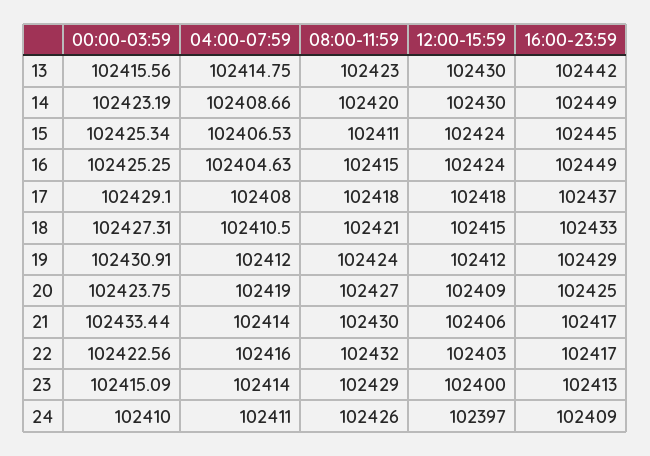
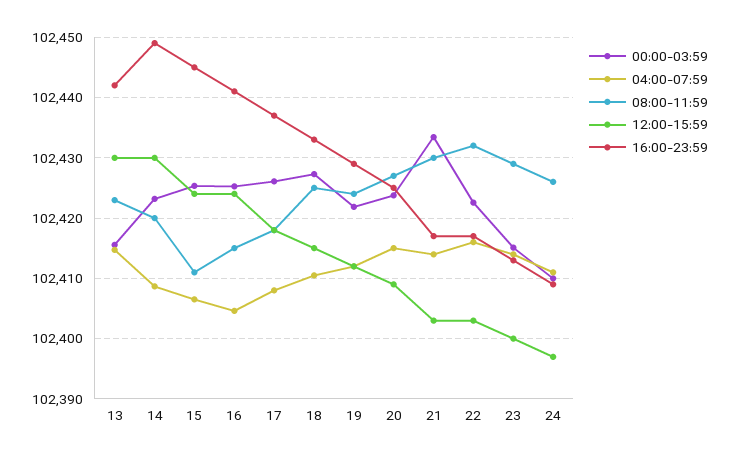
16:00-23:59, 16: 102449 -> 102441
00:00-03:59, 17: 102429.1 -> 102426
08:00-11:59, 18: 102421 -> 102425
00:00-03:59, 19: 102430.91 -> 102422
04:00-07:59, 20: 102419 -> 102415
12:00-15:59, 21: 102406 -> 102403

